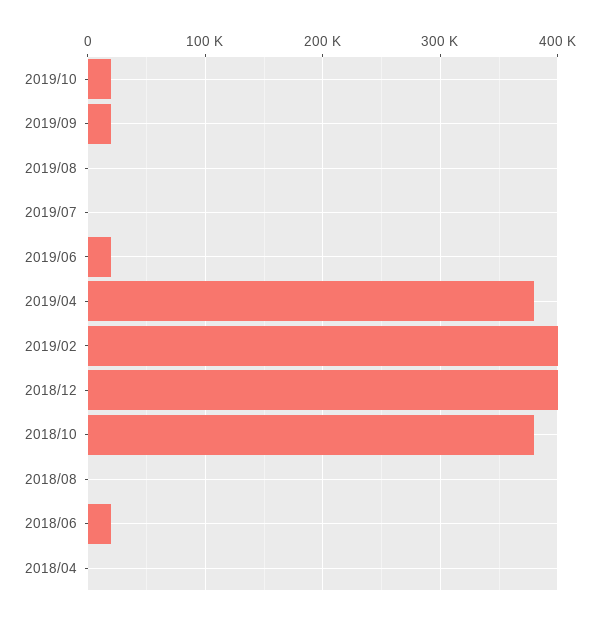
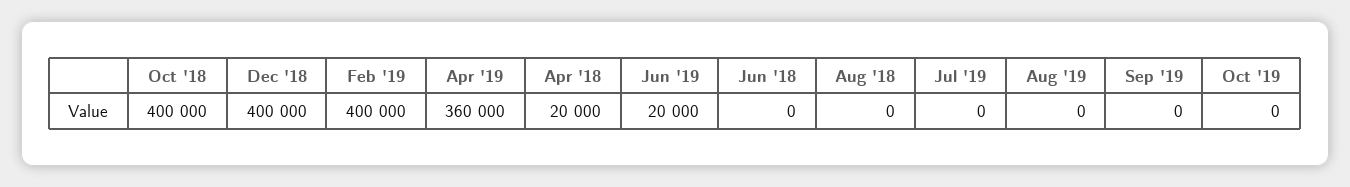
2019/10: 20000 -> 0
2019/09: 20000 -> 0
2019/04: 380000 -> 360000
2018/10: 380000 -> 400000
2018/06: 20000 -> 0
2018/04: 0 -> 20000

